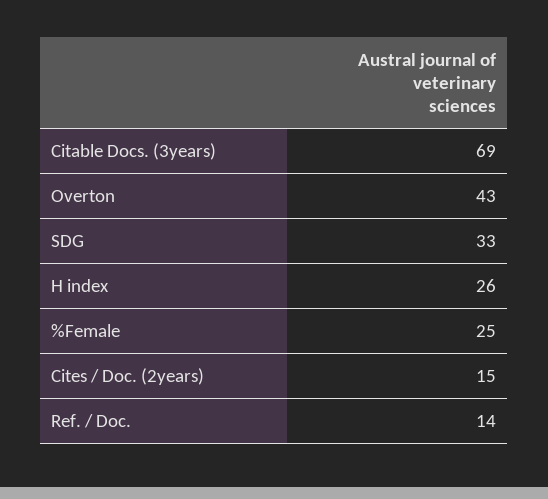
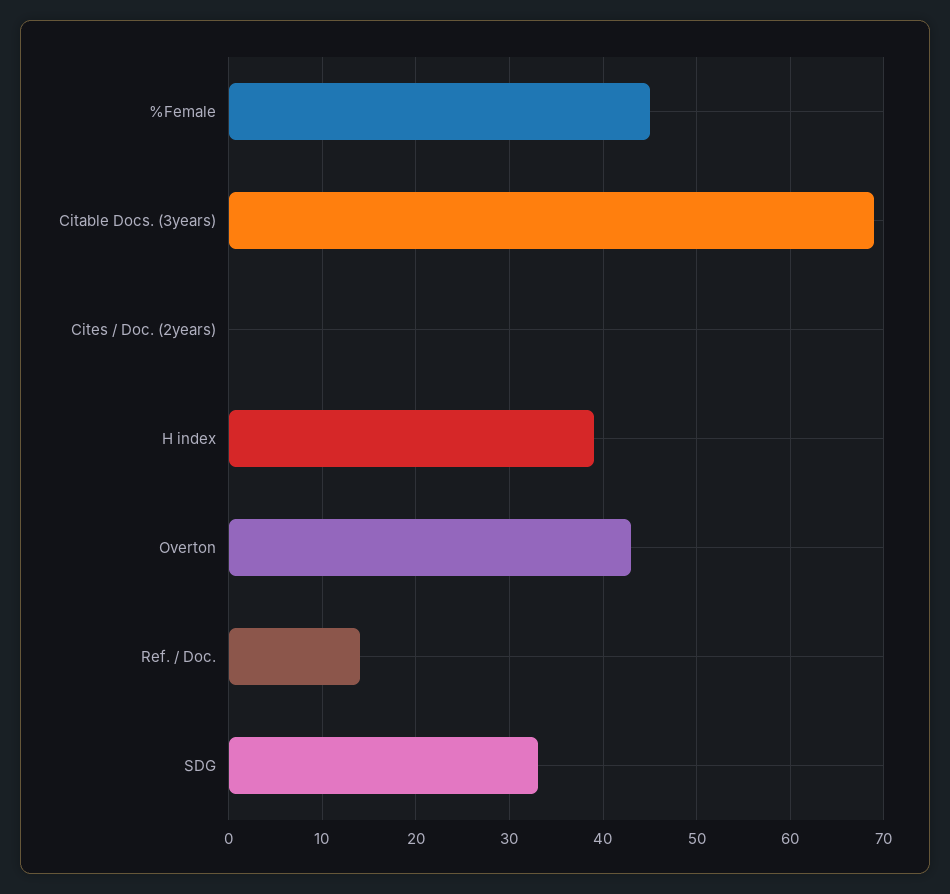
H index: 26 -> 39
%Female: 25 -> 45
Cites / Doc. (2years): 15 -> 0

